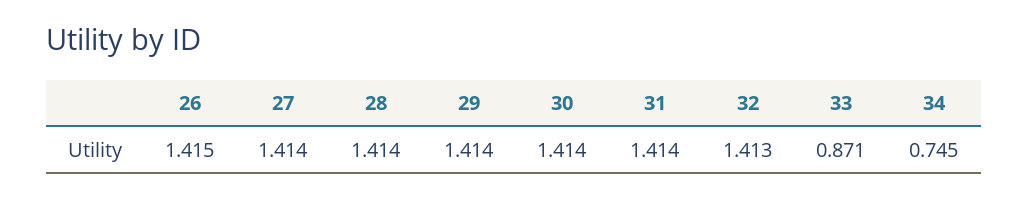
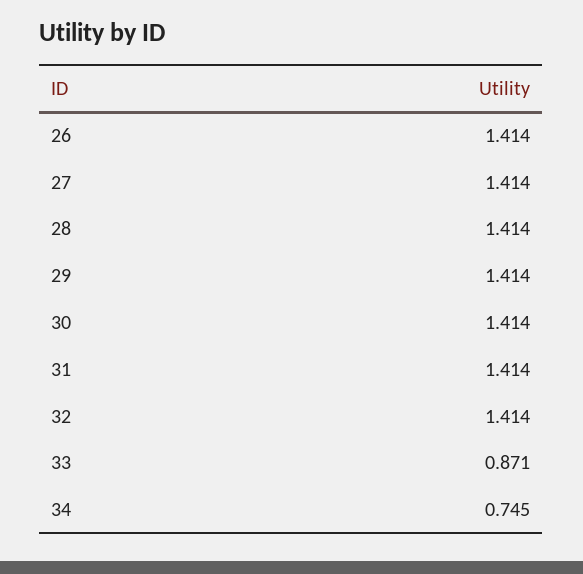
26: 1.415 -> 1.414
32: 1.413 -> 1.414

